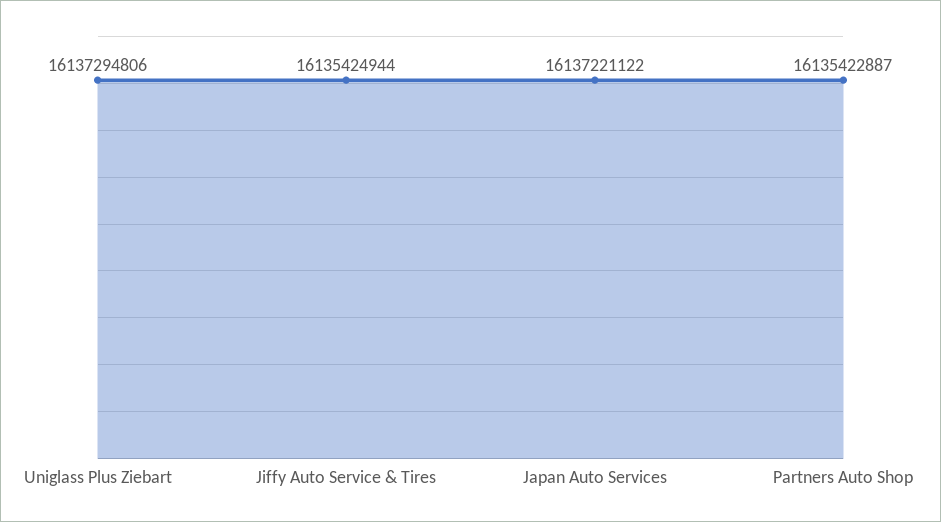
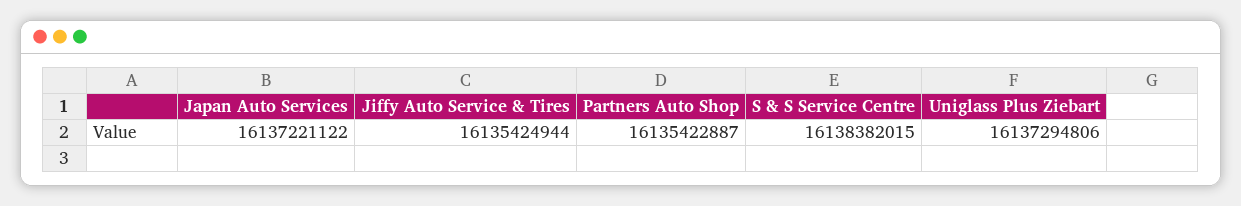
S & S Service Centre: none -> 16138382015

